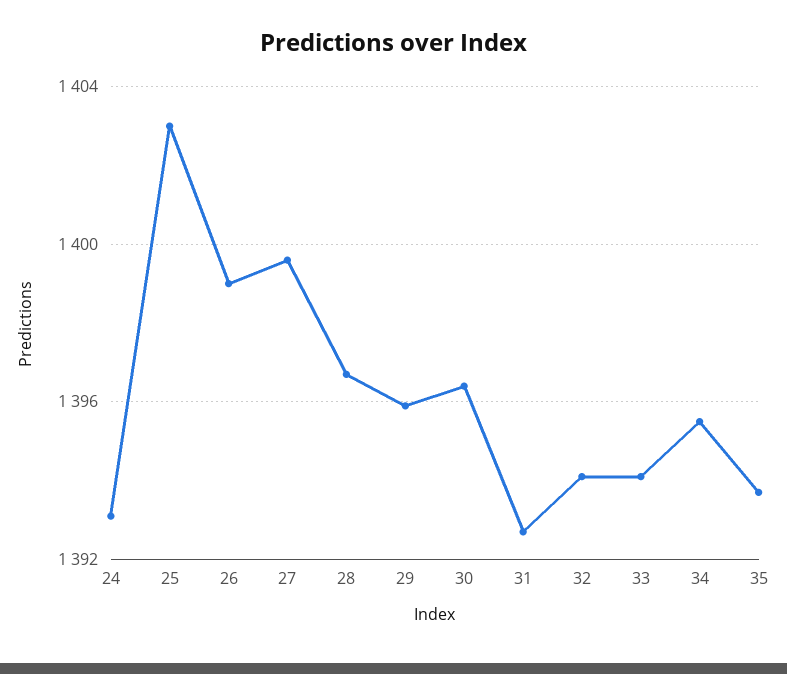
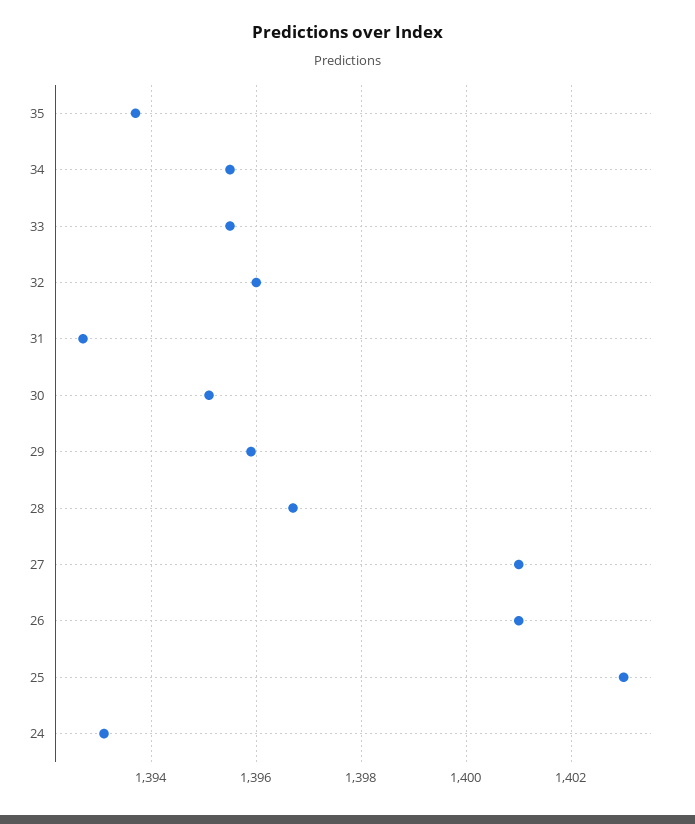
26: 1399 -> 1401
27: 1399.5 -> 1401
30: 1396.5 -> 1395
32: 1394 -> 1396
33: 1394 -> 1395.5

